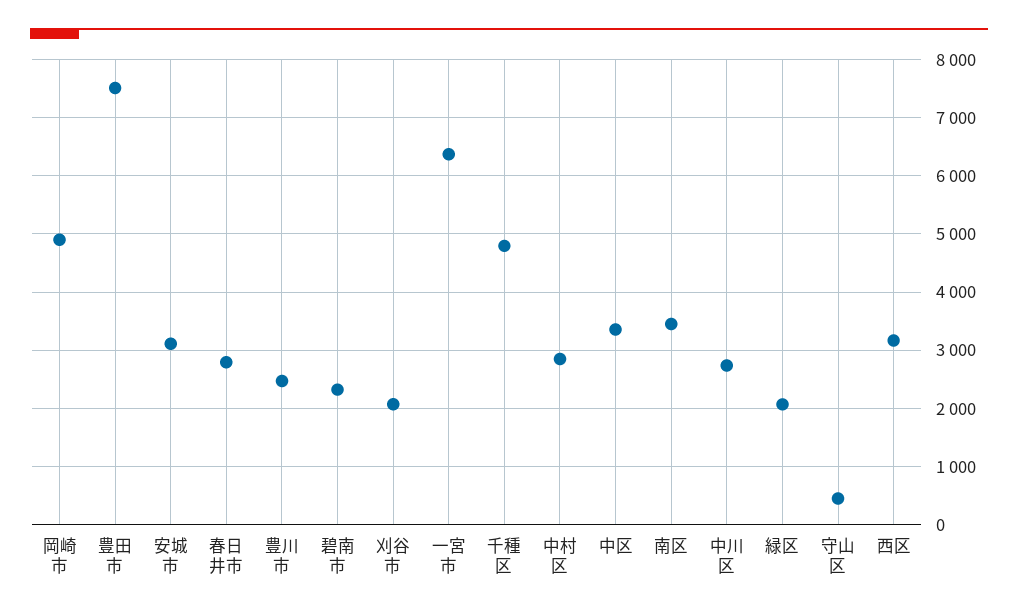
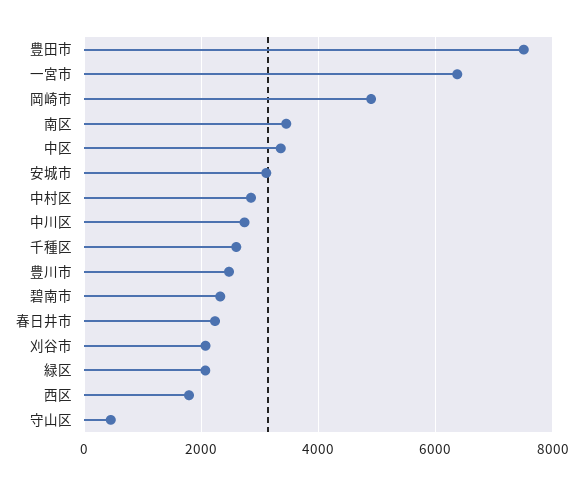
春日井市: 2800 -> 2200
千種区: 4800 -> 2600
西区: 3200 -> 1800

